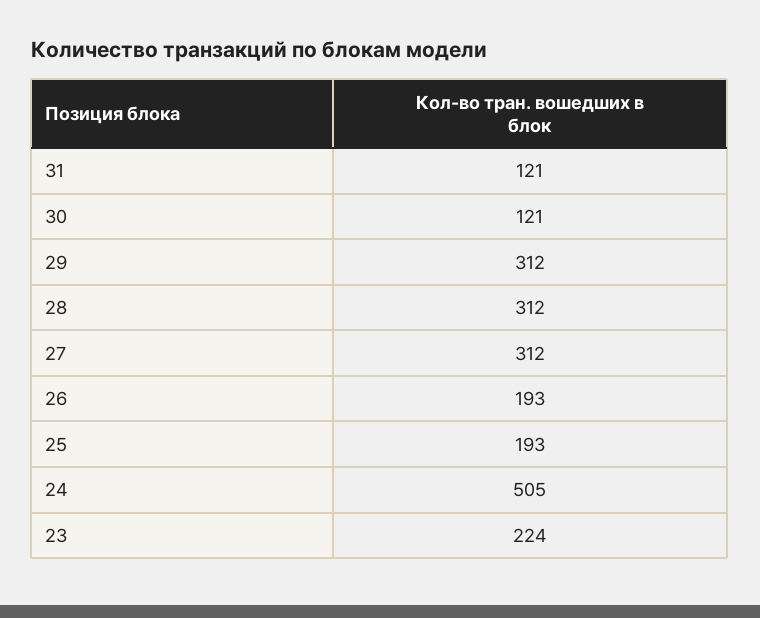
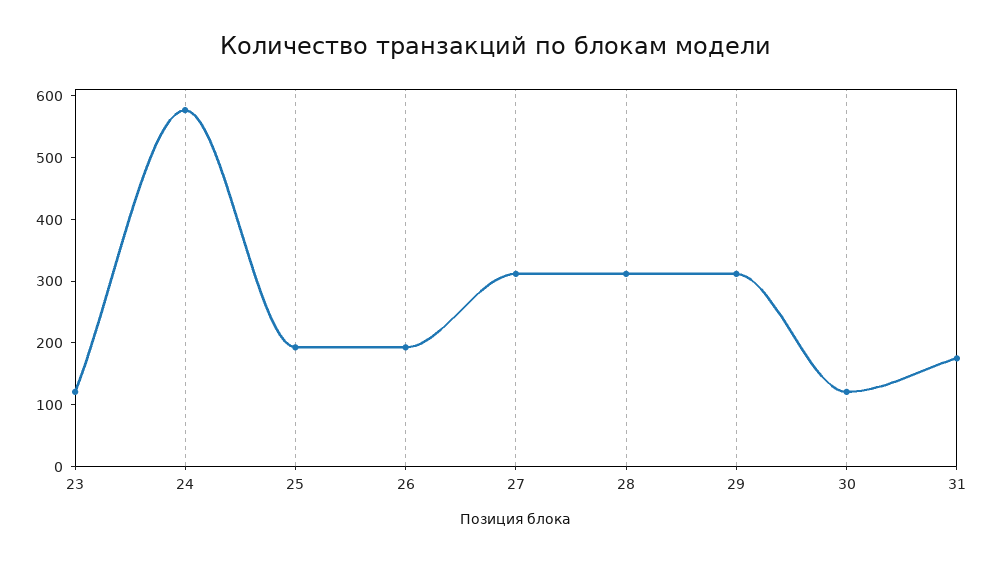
31: 121 -> 180
24: 505 -> 580
23: 224 -> 120

